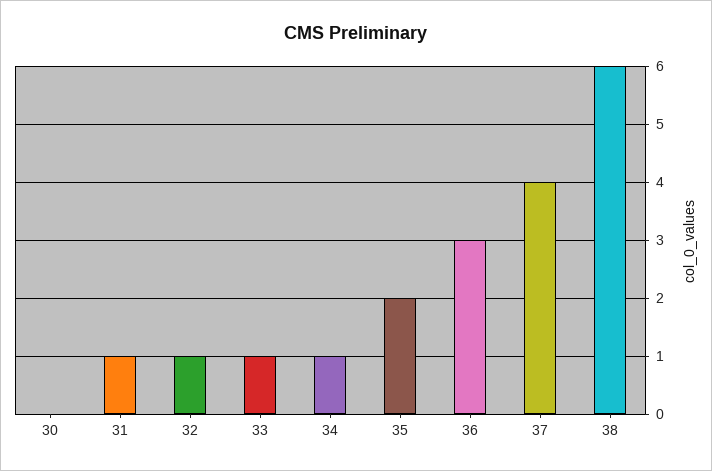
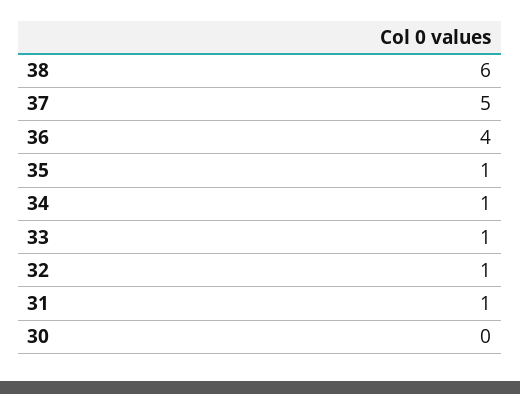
35: 2 -> 1
36: 3 -> 4
37: 4 -> 5

